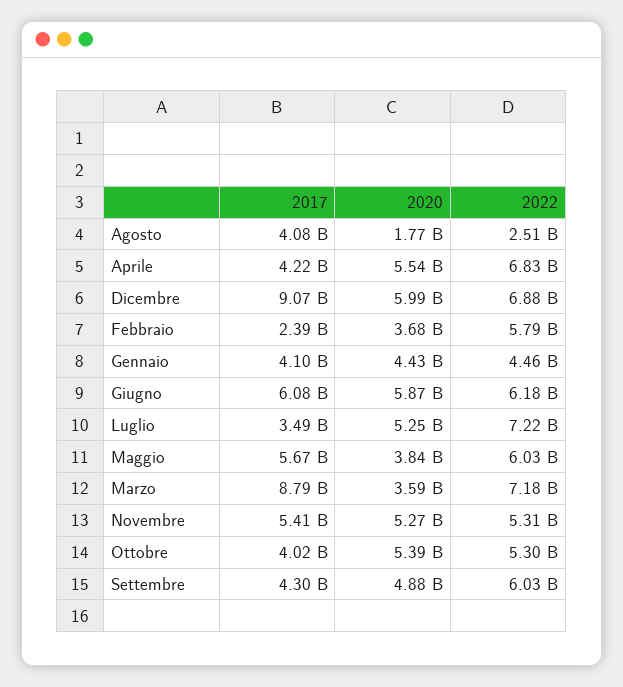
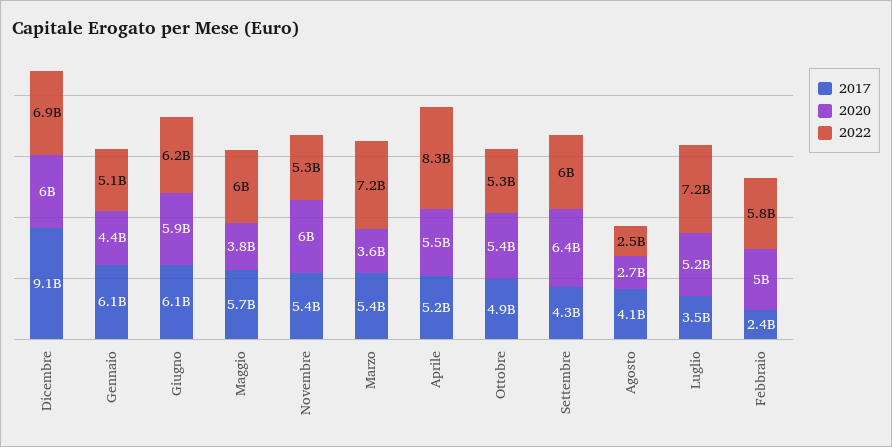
2020, Agosto: 1770000000 -> 2700000000
2017, Aprile: 4220000000 -> 5200000000
2022, Aprile: 6830000000 -> 8300000000
2020, Febbraio: 3680000000 -> 5000000000
2017, Gennaio: 4100000000 -> 6100000000
2022, Gennaio: 4460000000 -> 5100000000
2017, Marzo: 8790000000 -> 5400000000
2020, Novembre: 5270000000 -> 6000000000
2017, Ottobre: 4020000000 -> 4900000000
2020, Settembre: 4880000000 -> 6400000000

